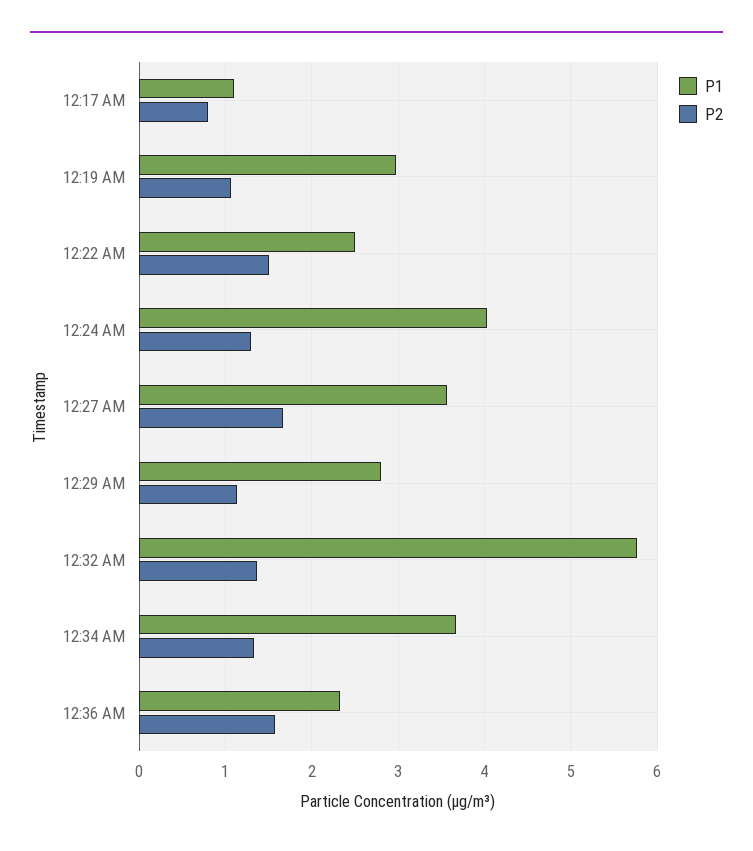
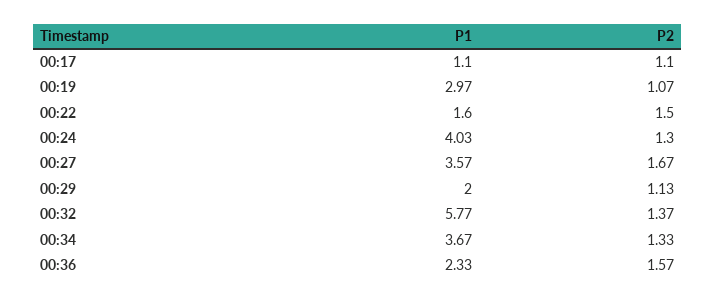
P2, 12:17 AM: 0.8 -> 1.1
P1, 12:22 AM: 2.5 -> 1.6
P1, 12:29 AM: 2.8 -> 2

